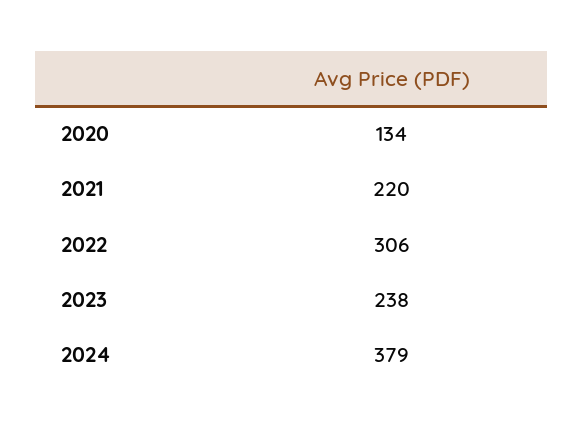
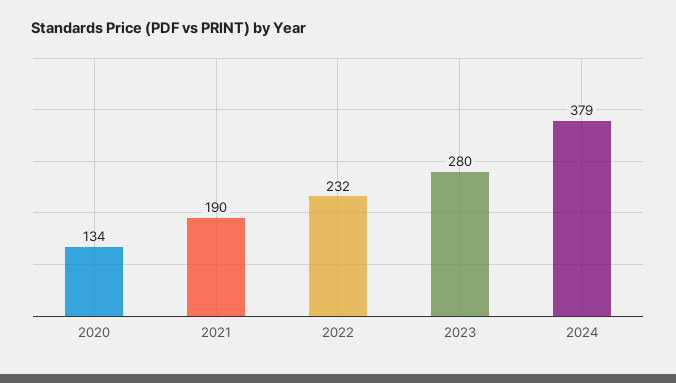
2021: 220 -> 190
2022: 306 -> 232
2023: 238 -> 280

